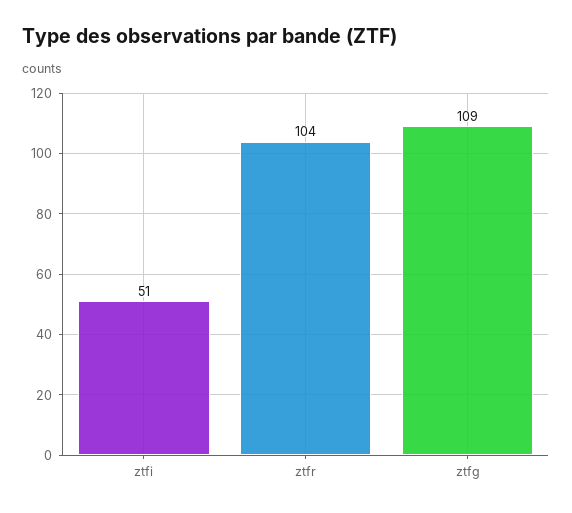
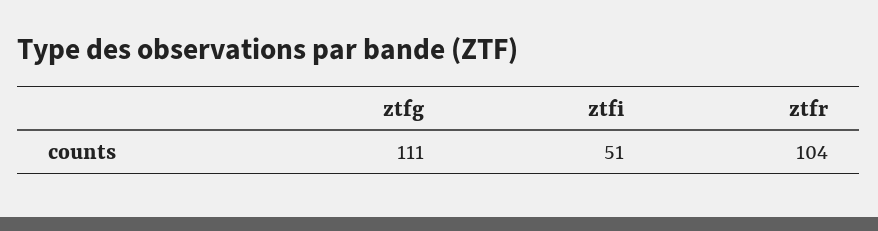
ztfg: 109 -> 111

